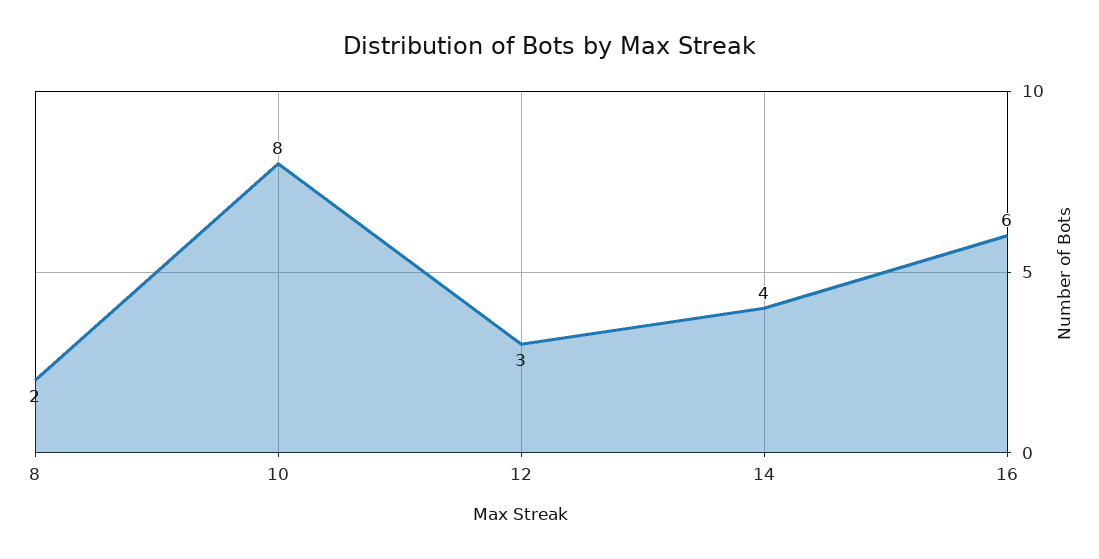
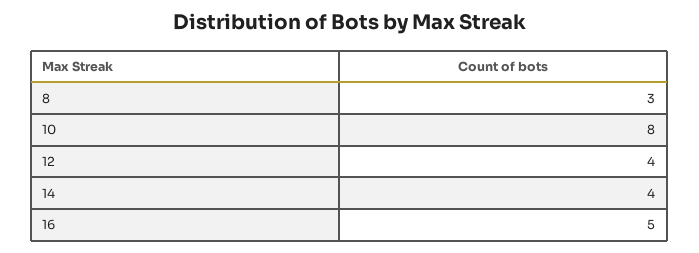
8: 2 -> 3
12: 3 -> 4
16: 6 -> 5

